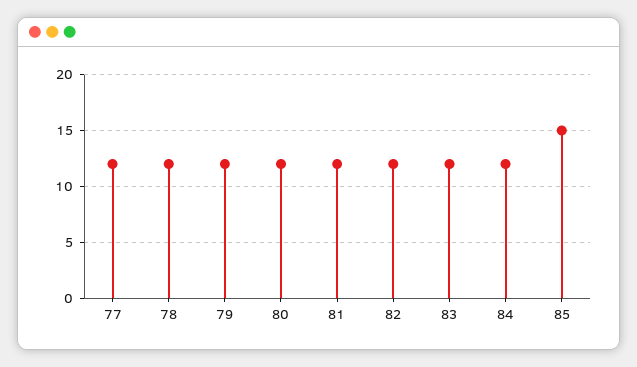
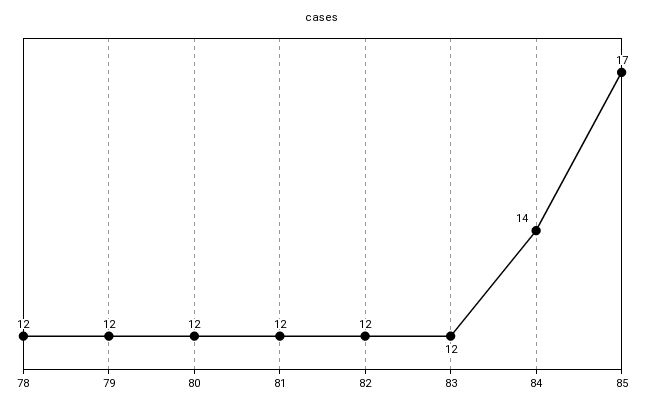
77: 12 -> none
84: 12 -> 14
85: 15 -> 17

